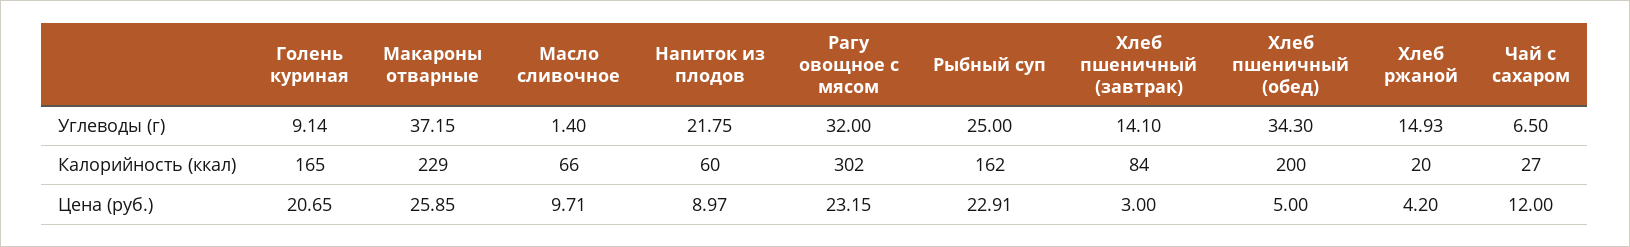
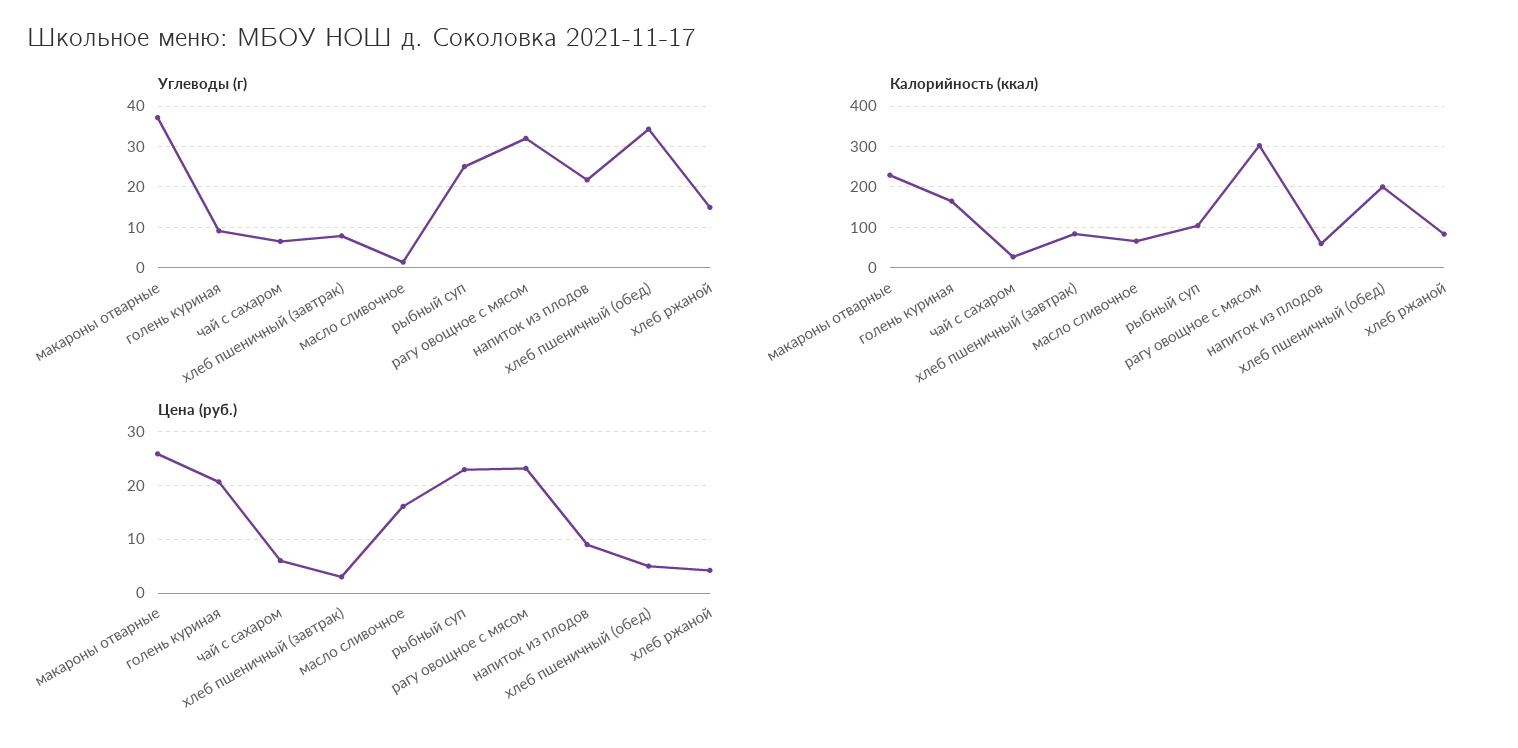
Углеводы (г), Хлеб пшеничный (завтрак): 14.1 -> 8
Калорийность (ккал), Рыбный суп: 162 -> 100
Калорийность (ккал), Хлеб ржаной: 20 -> 80
Цена (руб.), Масло сливочное: 9.71 -> 16
Цена (руб.), Чай с сахаром: 12 -> 6

